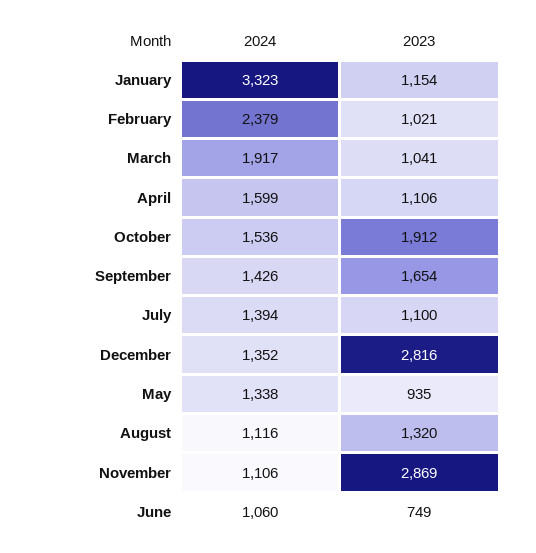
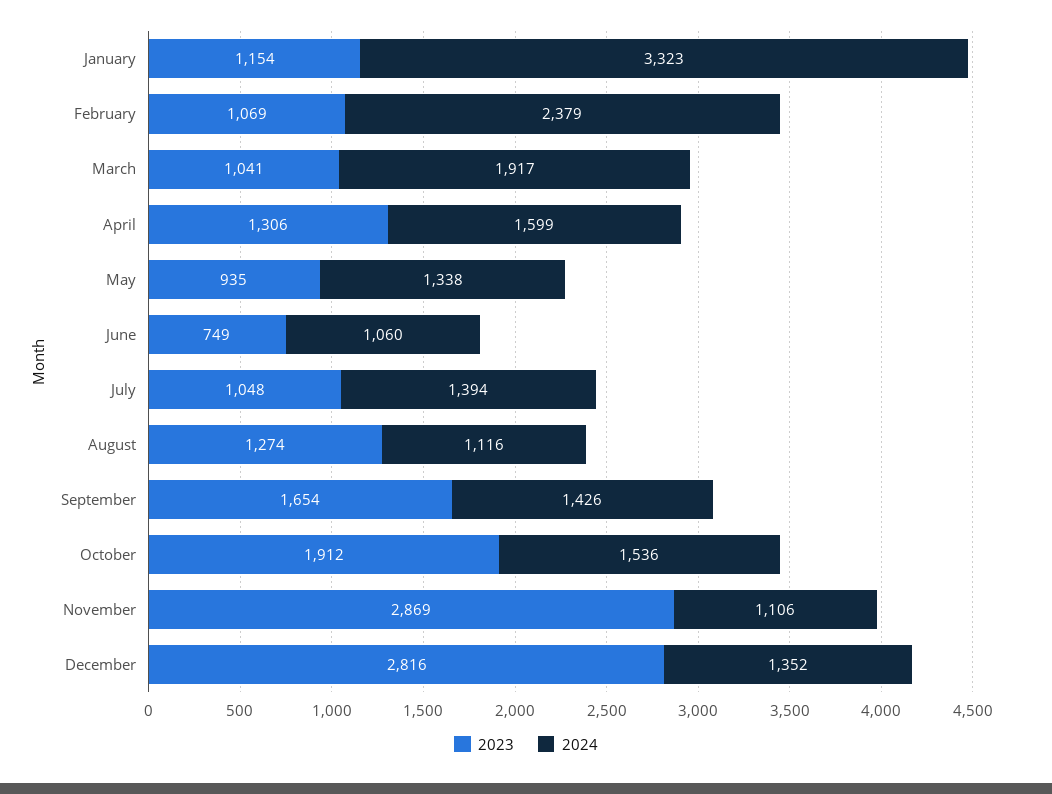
2023, February: 1021 -> 1069
2023, April: 1106 -> 1306
2023, July: 1100 -> 1048
2023, August: 1320 -> 1274

